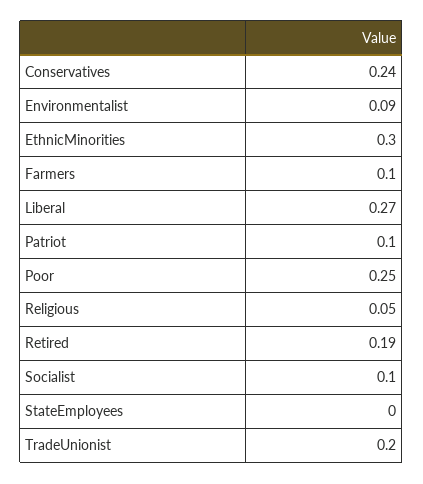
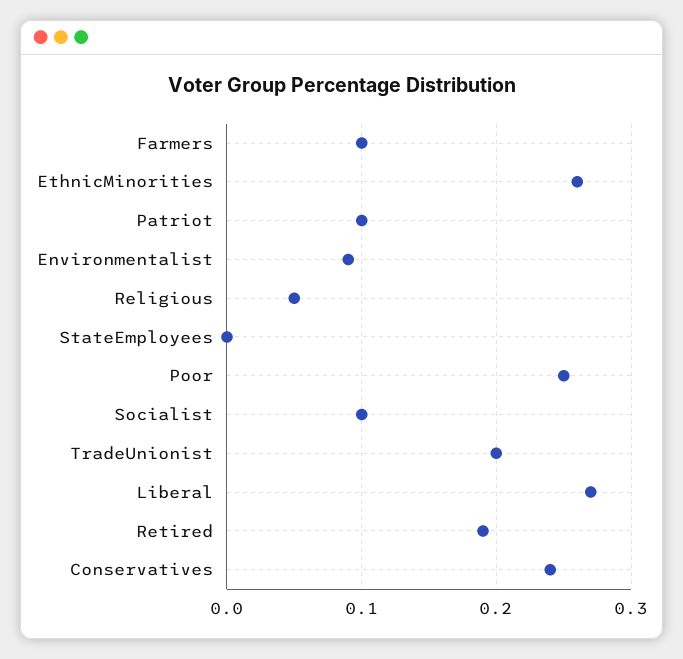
EthnicMinorities: 0.3 -> 0.26

